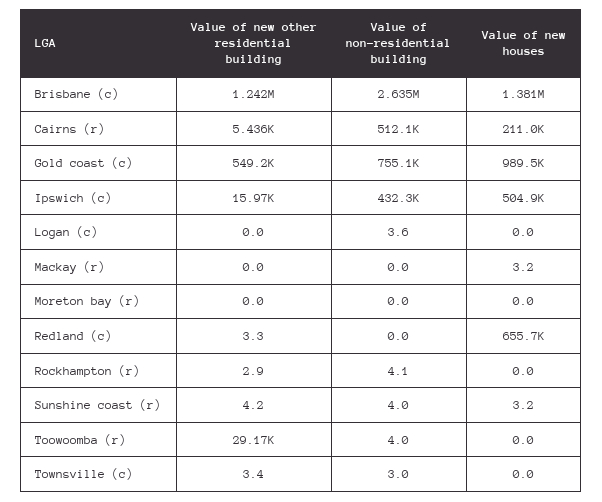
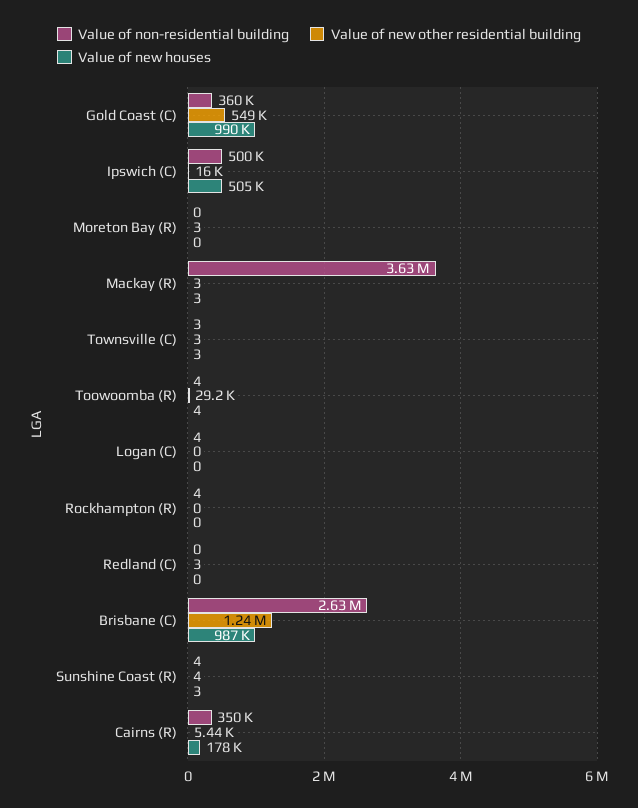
Value of new houses, Brisbane (c): 1381000 -> 987000
Value of non-residential building, Cairns (r): 512100 -> 350000
Value of new houses, Cairns (r): 211000 -> 178000
Value of non-residential building, Gold coast (c): 755100 -> 360000
Value of non-residential building, Ipswich (c): 432300 -> 500000
Value of new other residential building, Mackay (r): 0 -> 3
Value of non-residential building, Mackay (r): 0 -> 3630000
Value of new other residential building, Moreton bay (r): 0 -> 3
Value of new houses, Redland (c): 655700 -> 0
Value of new other residential building, Rockhampton (r): 2.9 -> 0
Value of new houses, Toowoomba (r): 0 -> 4
Value of new houses, Townsville (c): 0 -> 3

